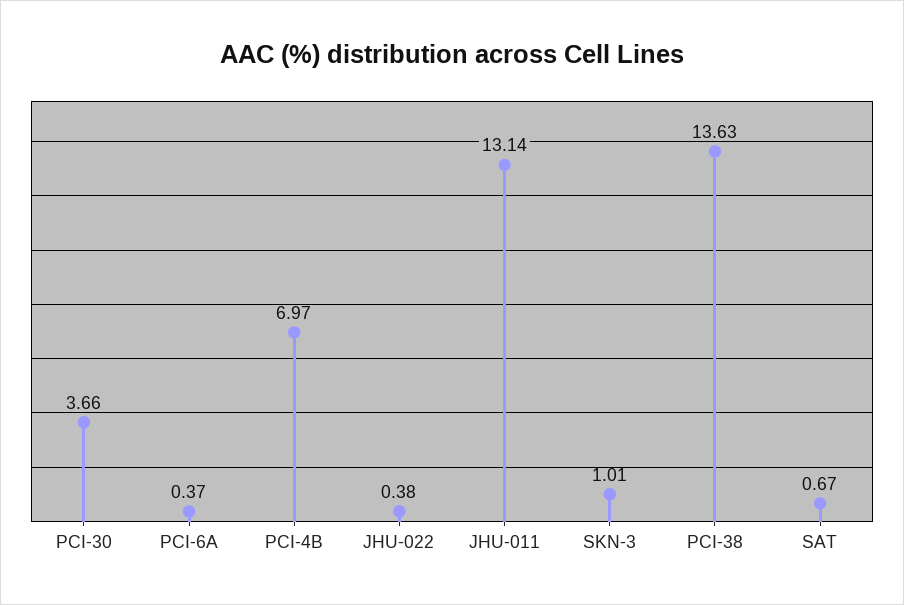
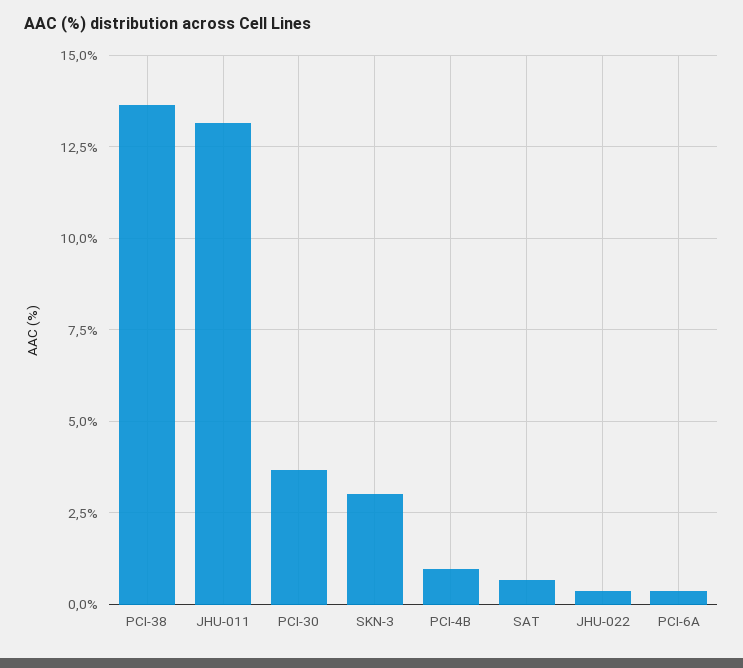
PCI-4B: 6.97 -> 1
SKN-3: 1.01 -> 3

